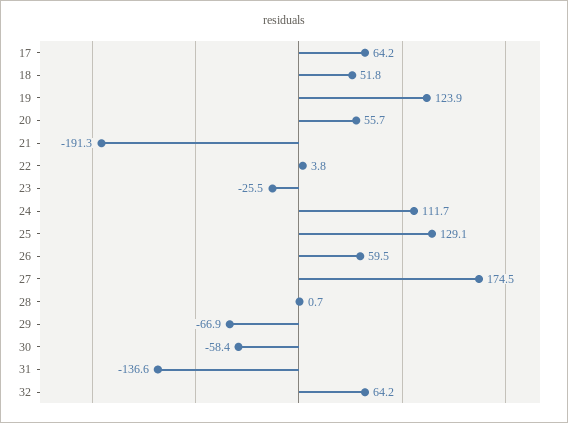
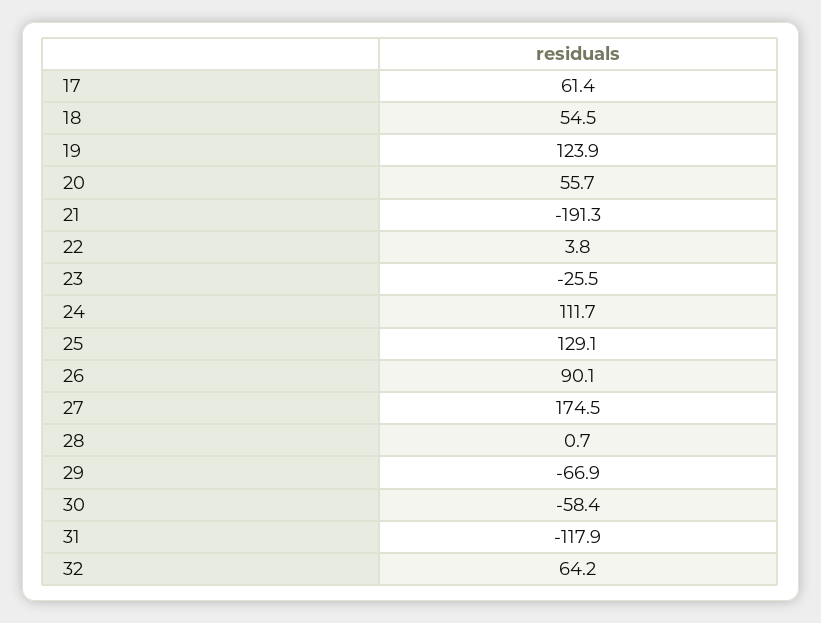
17: 64.2 -> 61.4
18: 51.8 -> 54.5
26: 59.5 -> 90.1
31: -136.6 -> -117.9

